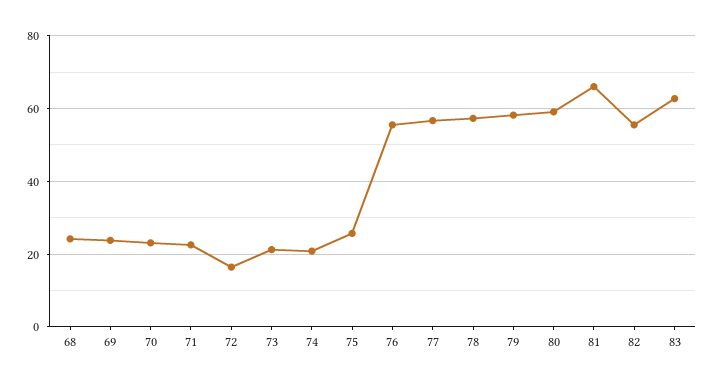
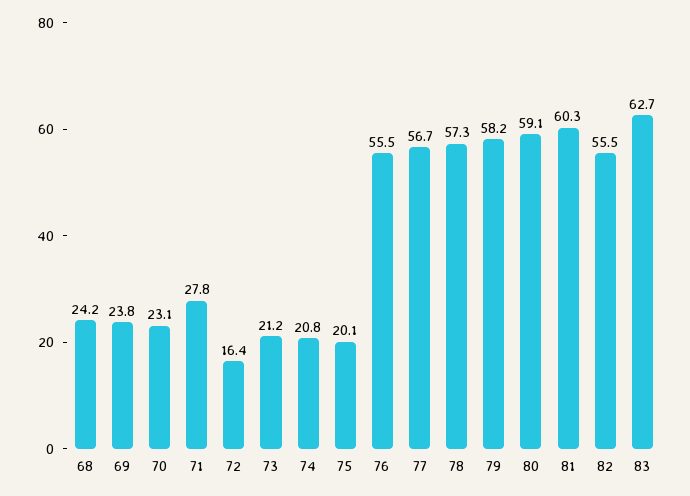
71: 22 -> 27.8
75: 26 -> 20.1
81: 66 -> 60.3

